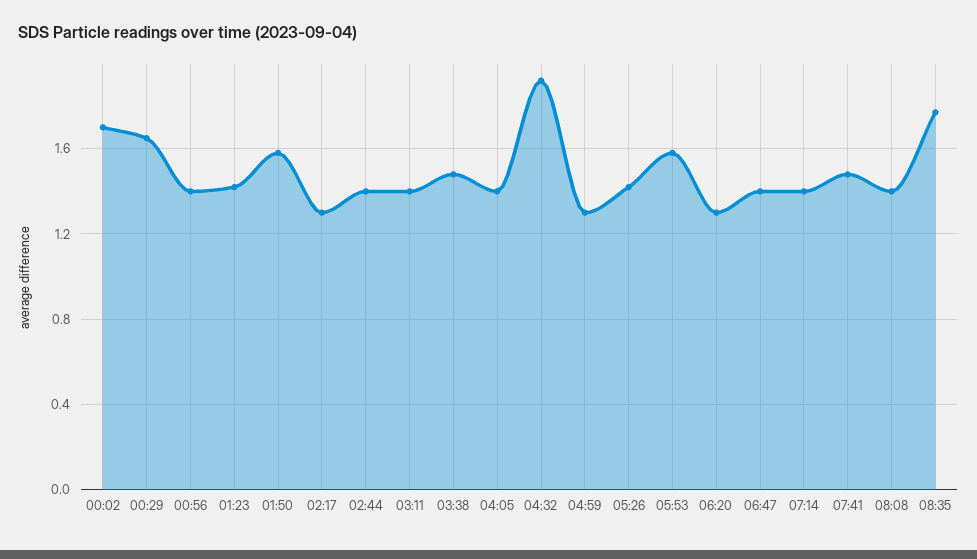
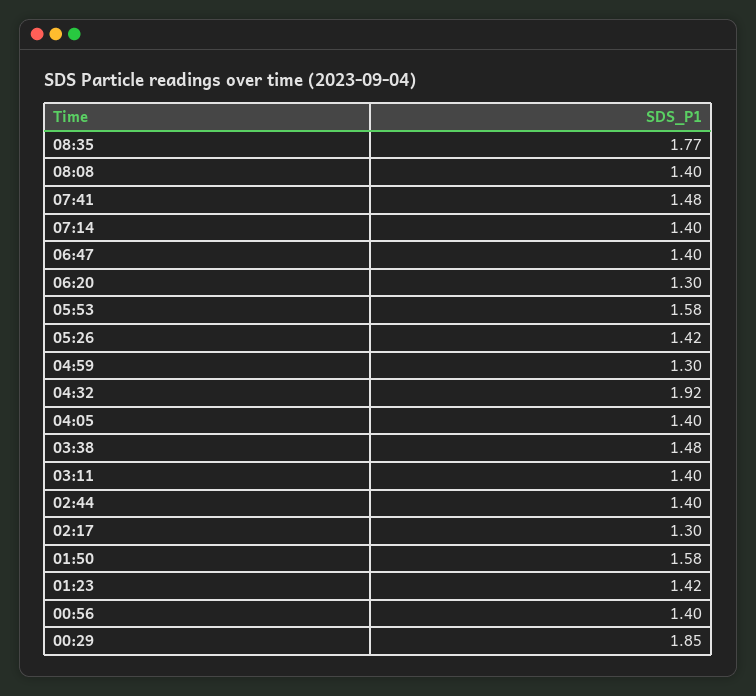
00:02: 1.7 -> none
00:29: 1.65 -> 1.85

